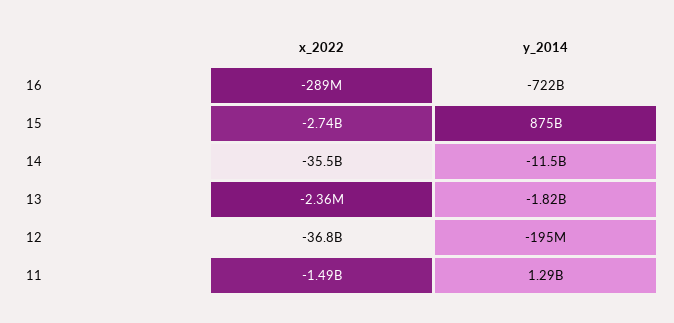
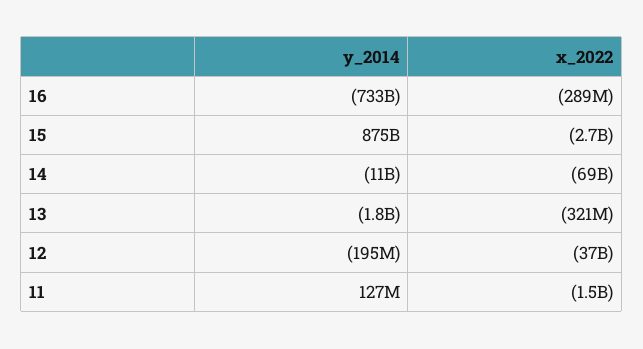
y_2014, 16: -722000000000 -> -733000000000
x_2022, 14: -35500000000 -> -69000000000
x_2022, 13: -2360000 -> -321000000
y_2014, 11: 1290000000 -> 127000000

